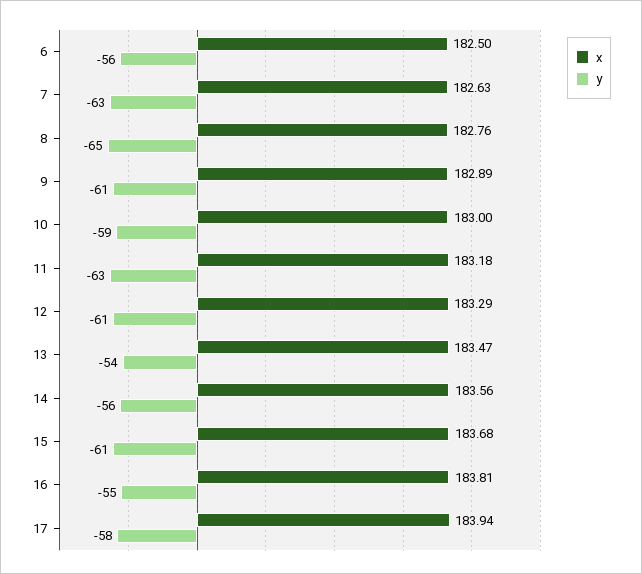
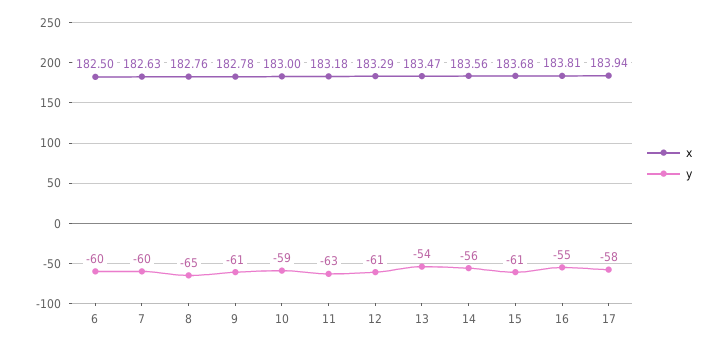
y, 6: -56 -> -60
y, 7: -63 -> -60
x, 9: 182.89 -> 182.78

